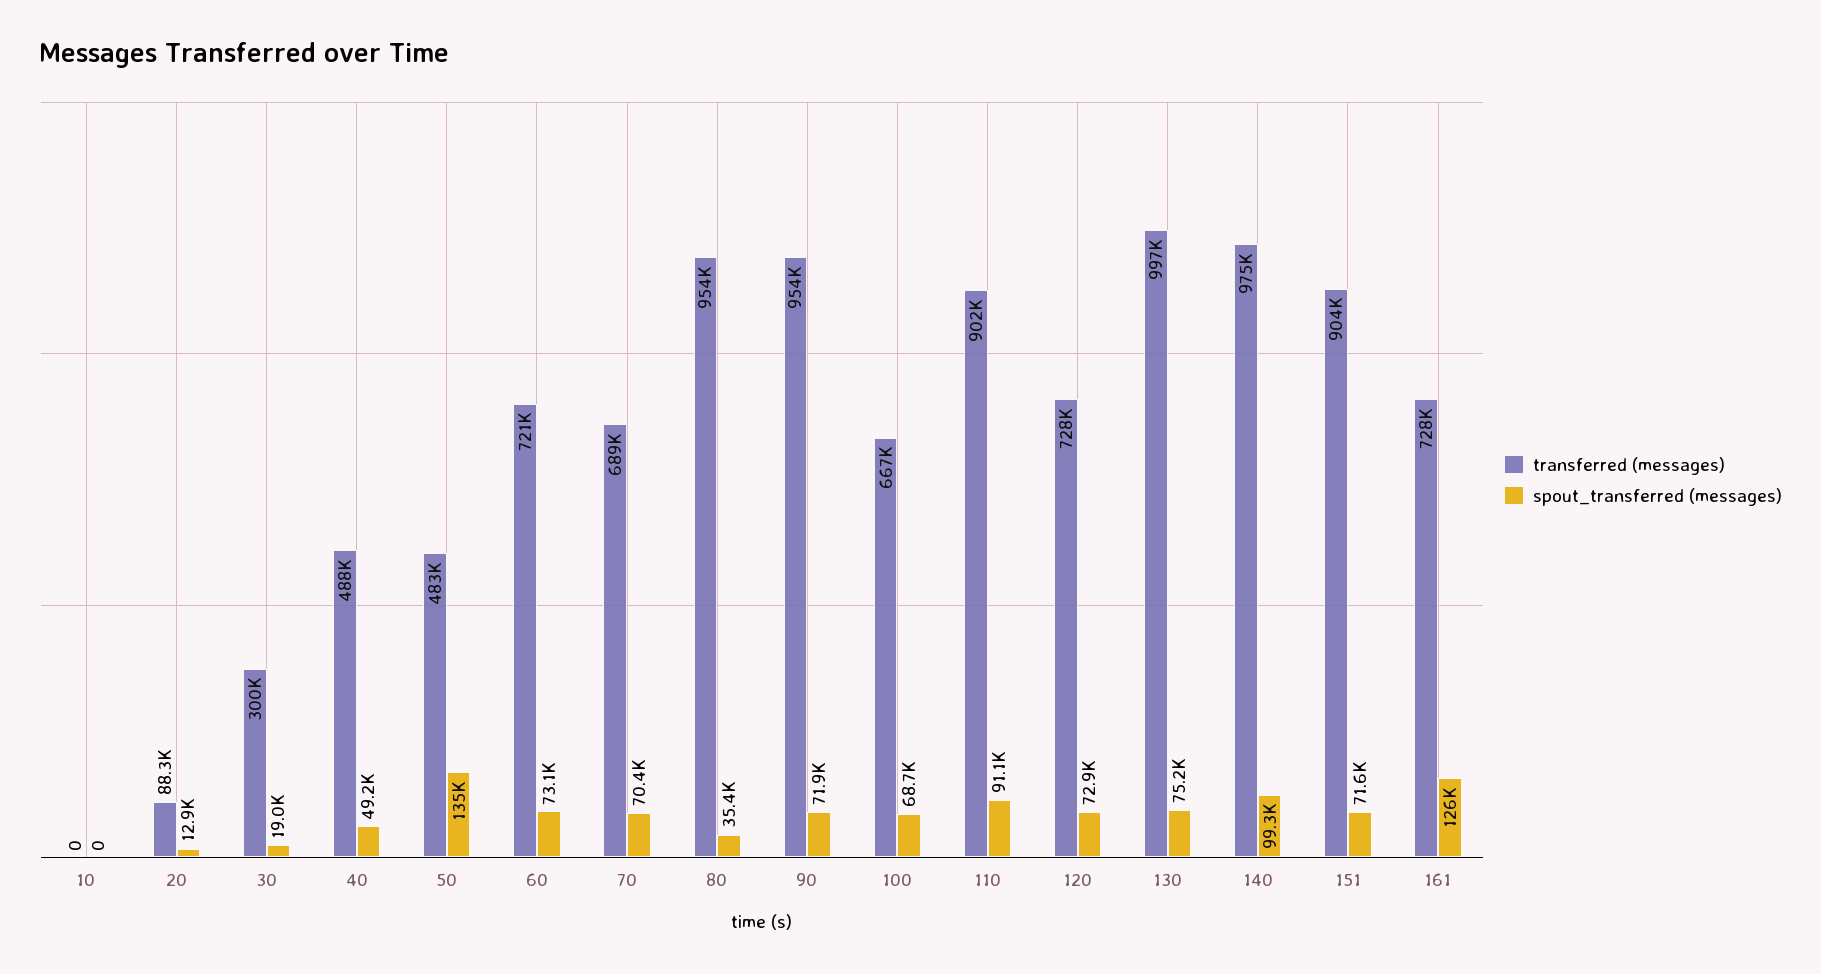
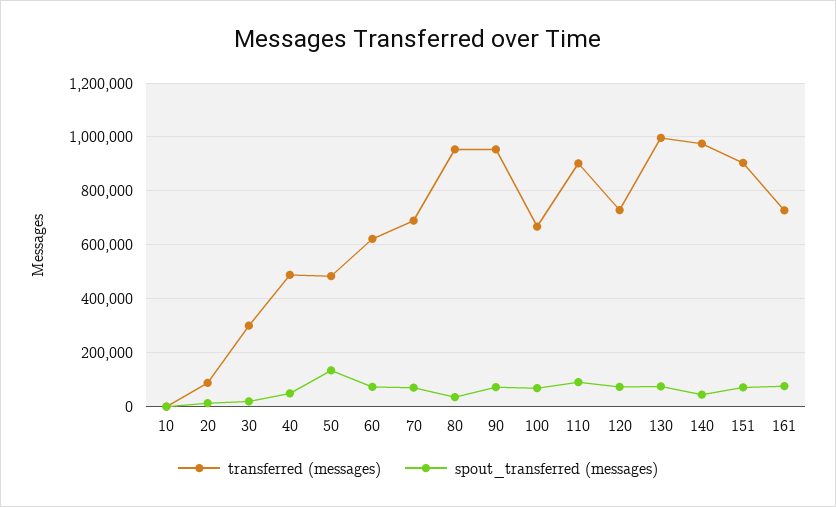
transferred (messages), 60: 721000 -> 625000
spout_transferred (messages), 140: 99300 -> 50000
spout_transferred (messages), 161: 126000 -> 75000

